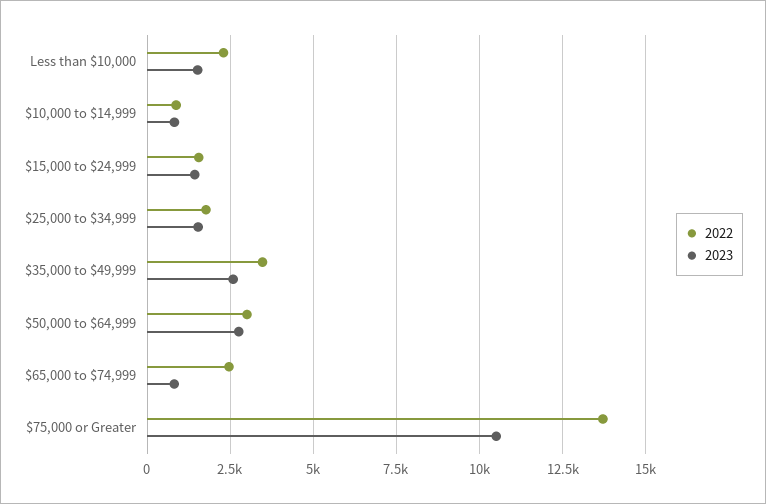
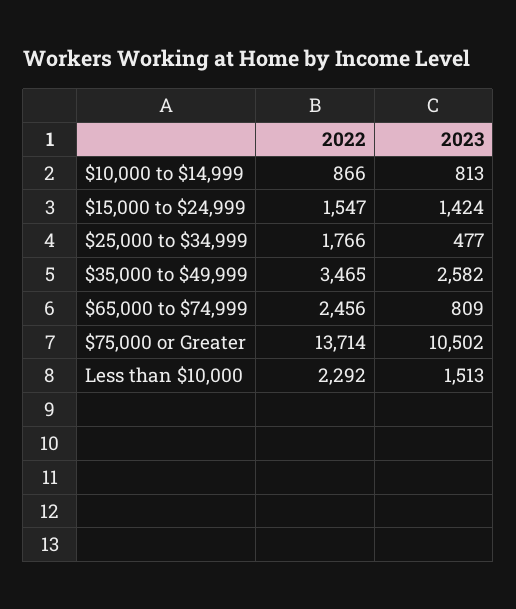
2023, $25,000 to $34,999: 1500 -> 477
2022, $50,000 to $64,999: 3000 -> none
2023, $50,000 to $64,999: 2750 -> none

